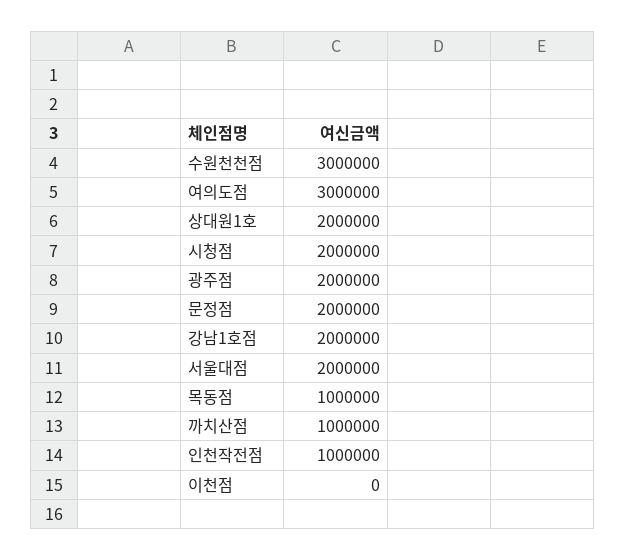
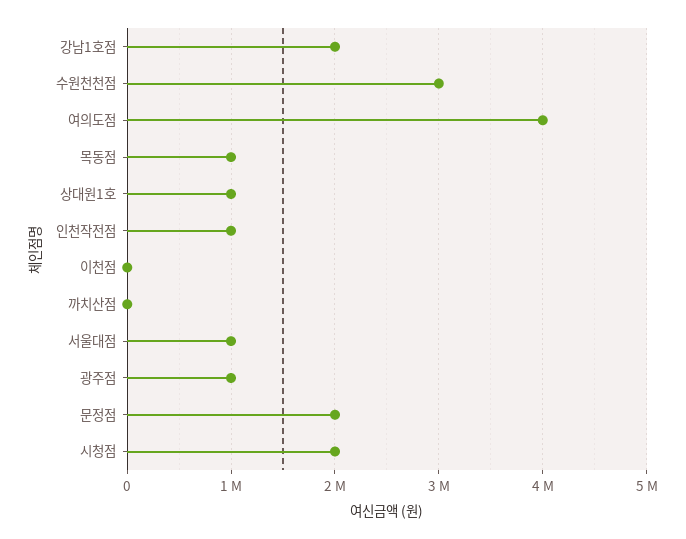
여의도점: 3000000 -> 4000000
상대원1호: 2000000 -> 1000000
광주점: 2000000 -> 1000000
서울대점: 2000000 -> 1000000
까치산점: 1000000 -> 0

